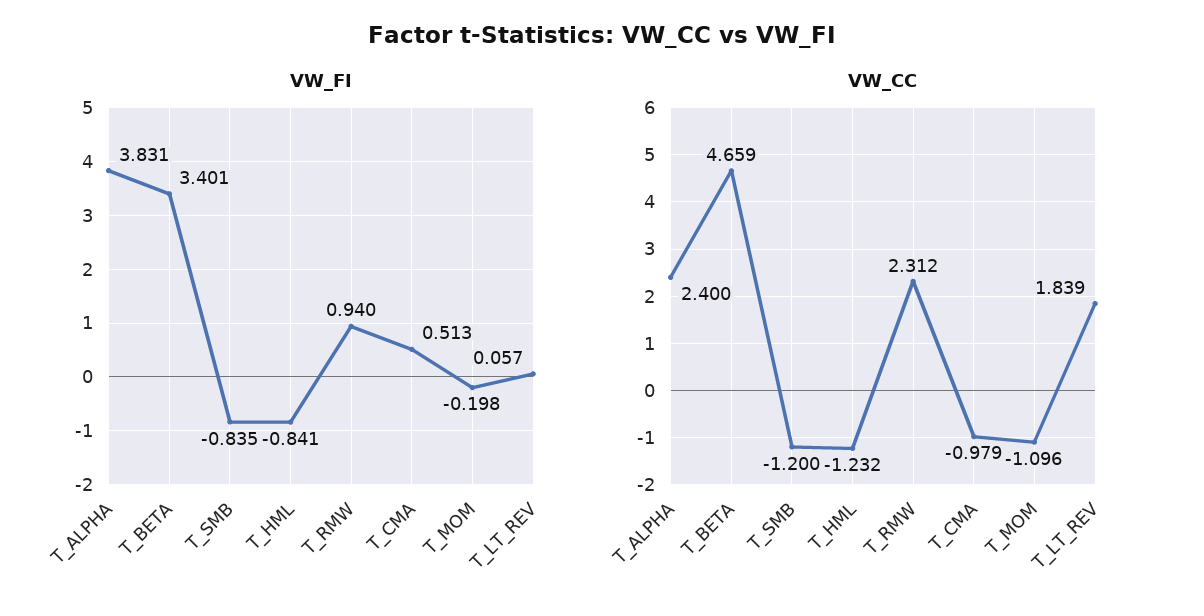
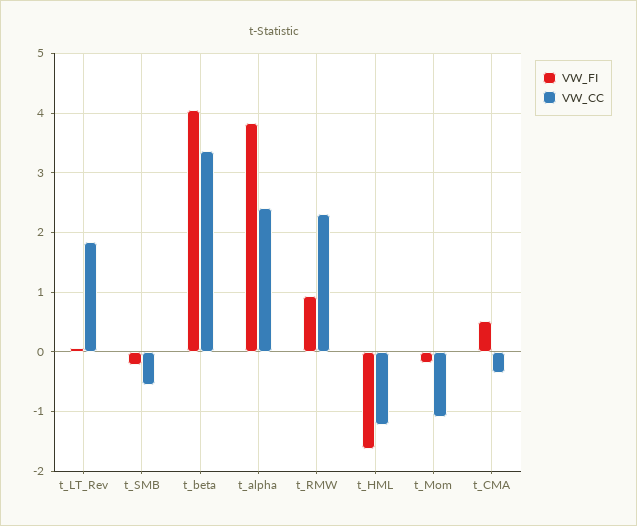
VW_FI, T_BETA: 3.401 -> 4
VW_FI, T_SMB: -0.835 -> -0.2
VW_FI, T_HML: -0.841 -> -1.6
VW_CC, T_BETA: 4.659 -> 3.4
VW_CC, T_SMB: -1.2 -> -0.6
VW_CC, T_CMA: -0.979 -> -0.4

